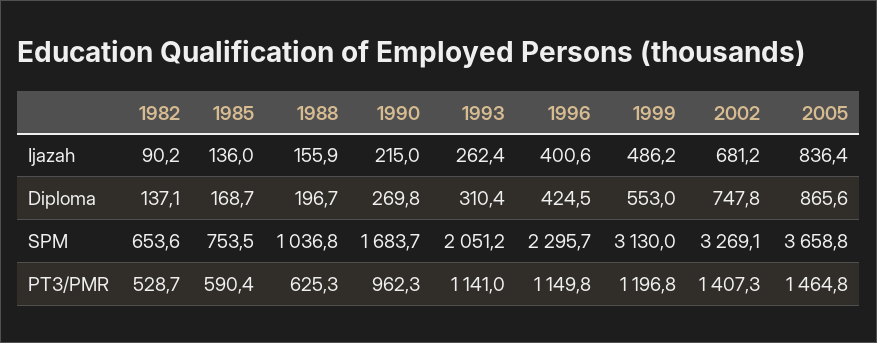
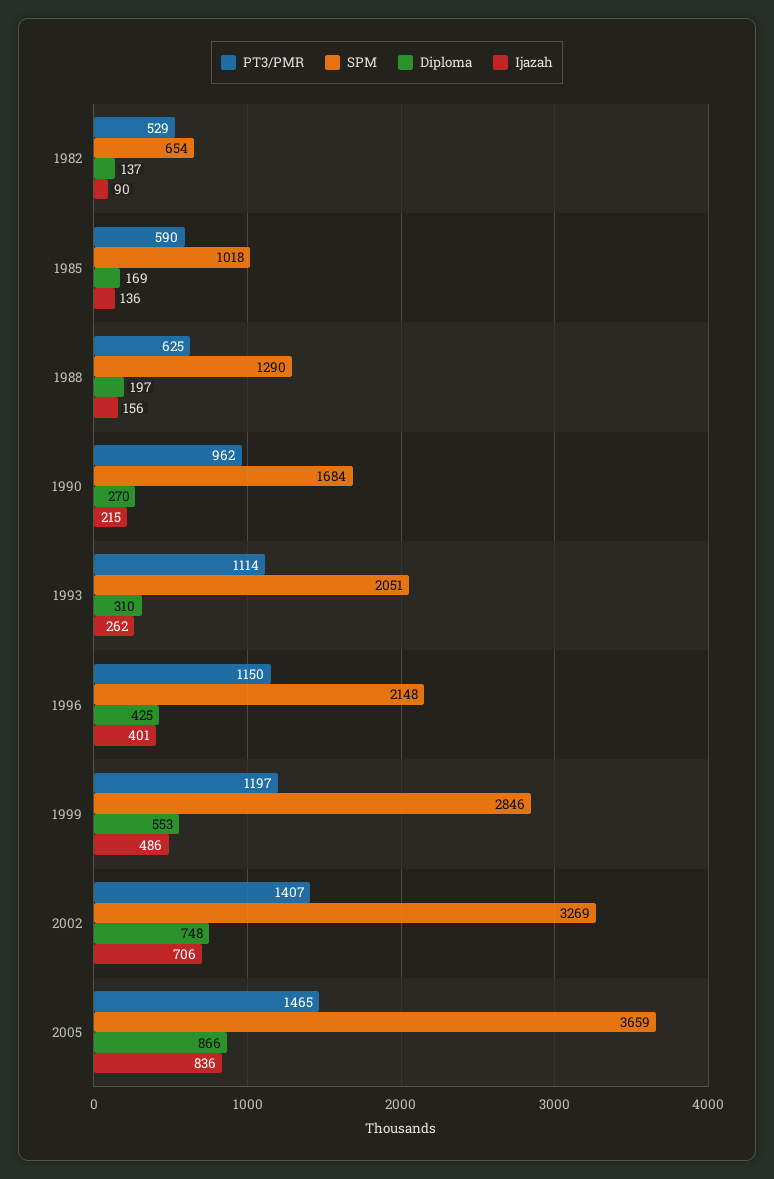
Ijazah, 2002: 681.2 -> 706
SPM, 1985: 753.5 -> 1018
SPM, 1988: 1036.8 -> 1290
SPM, 1996: 2295.7 -> 2148
SPM, 1999: 3130 -> 2846
PT3/PMR, 1993: 1141 -> 1114

